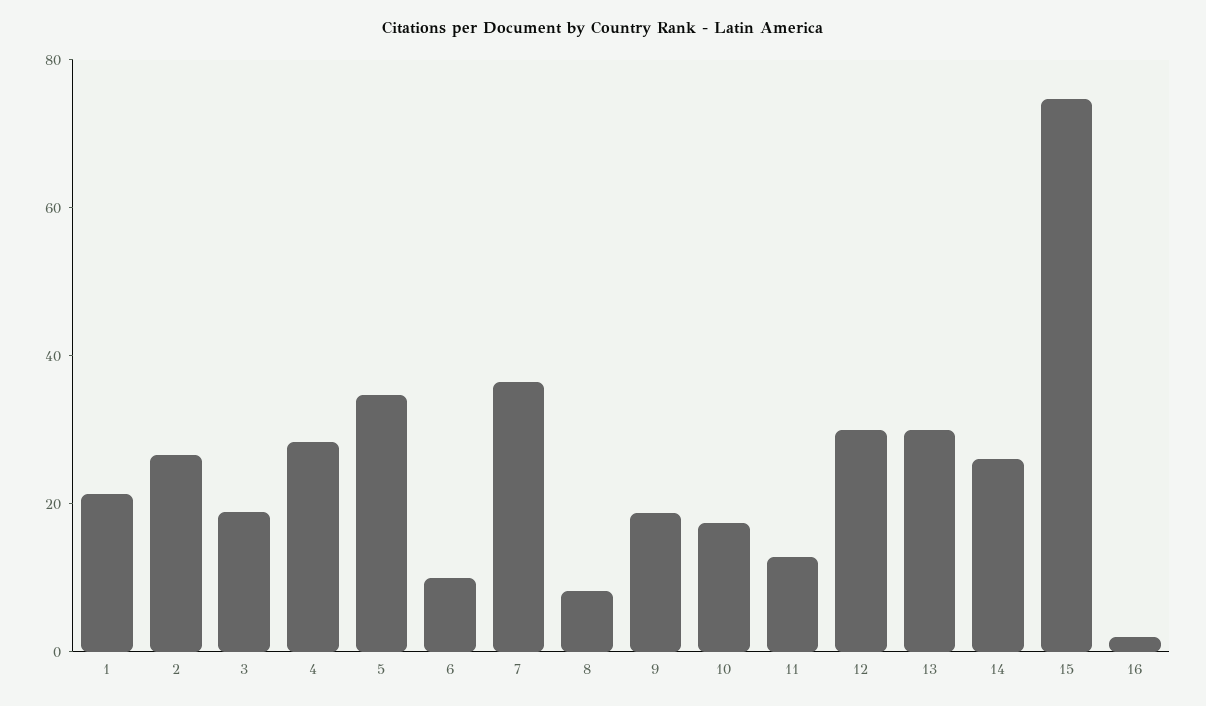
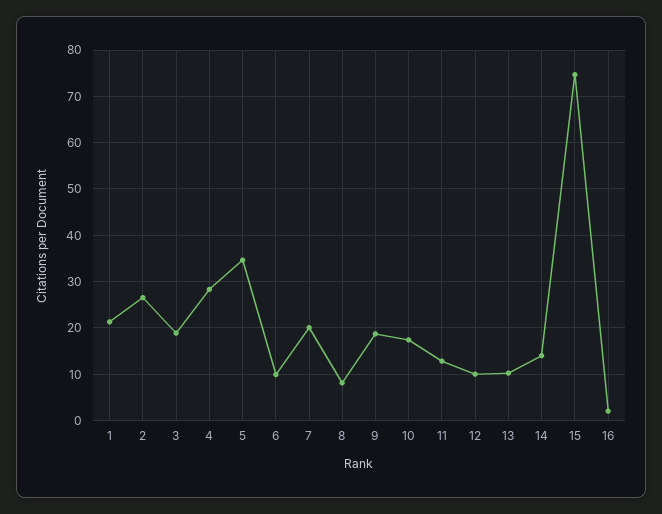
7: 35 -> 20
12: 30 -> 10
13: 30 -> 10
14: 25 -> 14

